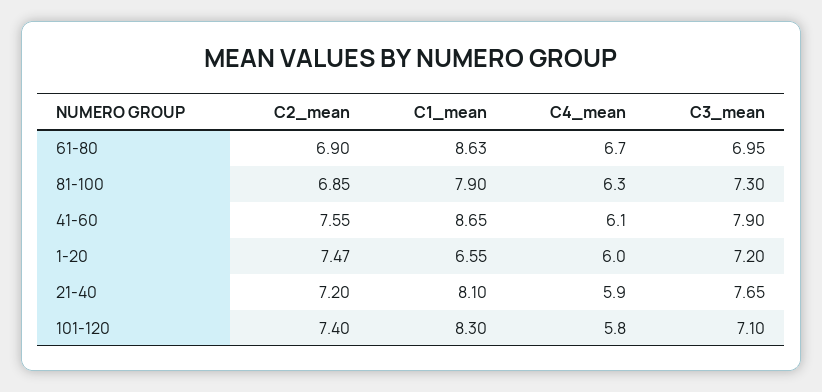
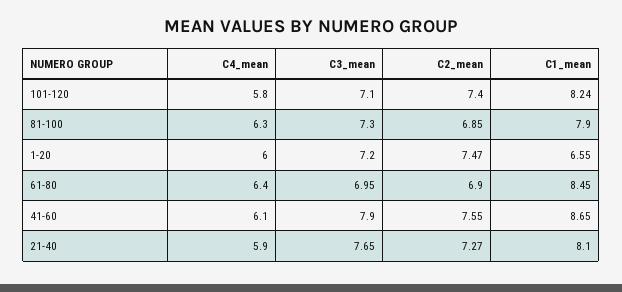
C1_mean, 61-80: 8.63 -> 8.45
C4_mean, 61-80: 6.7 -> 6.4
C2_mean, 21-40: 7.2 -> 7.27
C1_mean, 101-120: 8.3 -> 8.24

